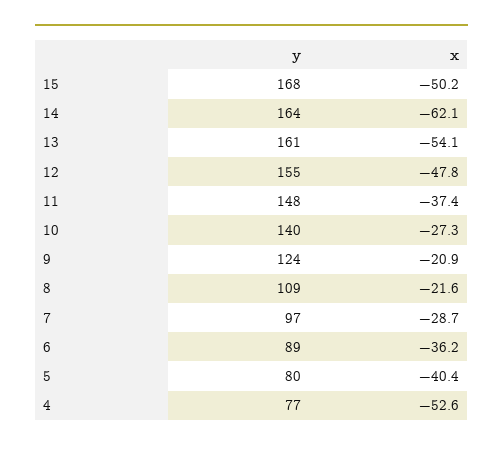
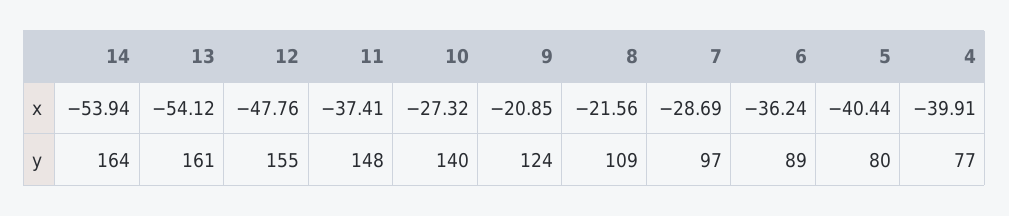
y, 15: 168 -> none
x, 15: -50.2 -> none
x, 14: -62.1 -> -53.94
x, 4: -52.6 -> -39.91

